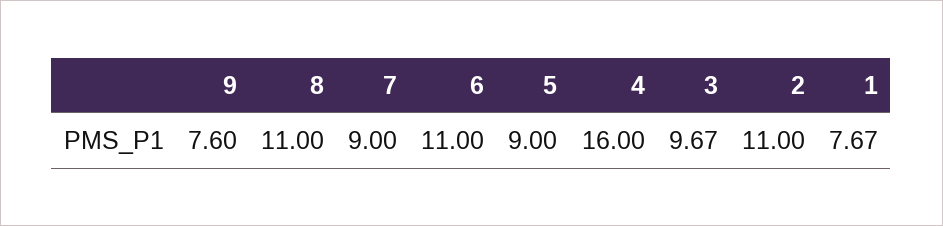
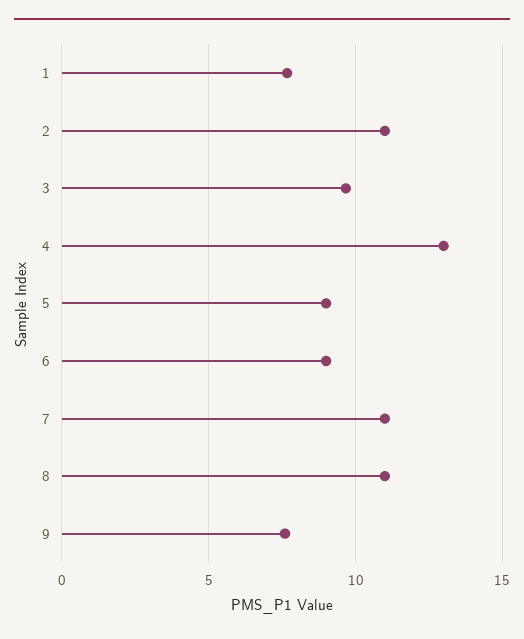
7: 9 -> 11
6: 11 -> 9
4: 16 -> 13

